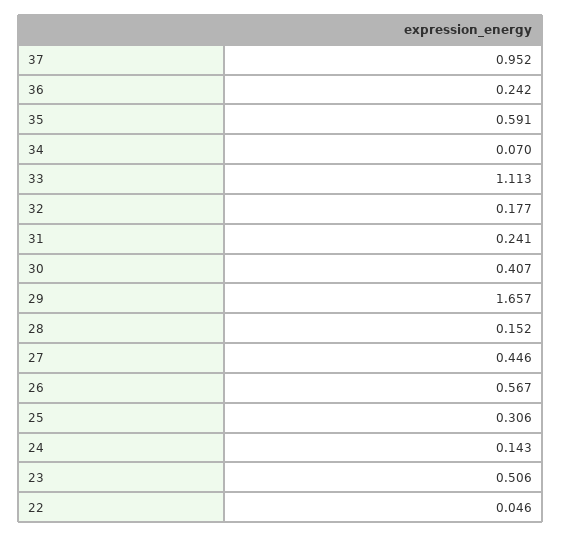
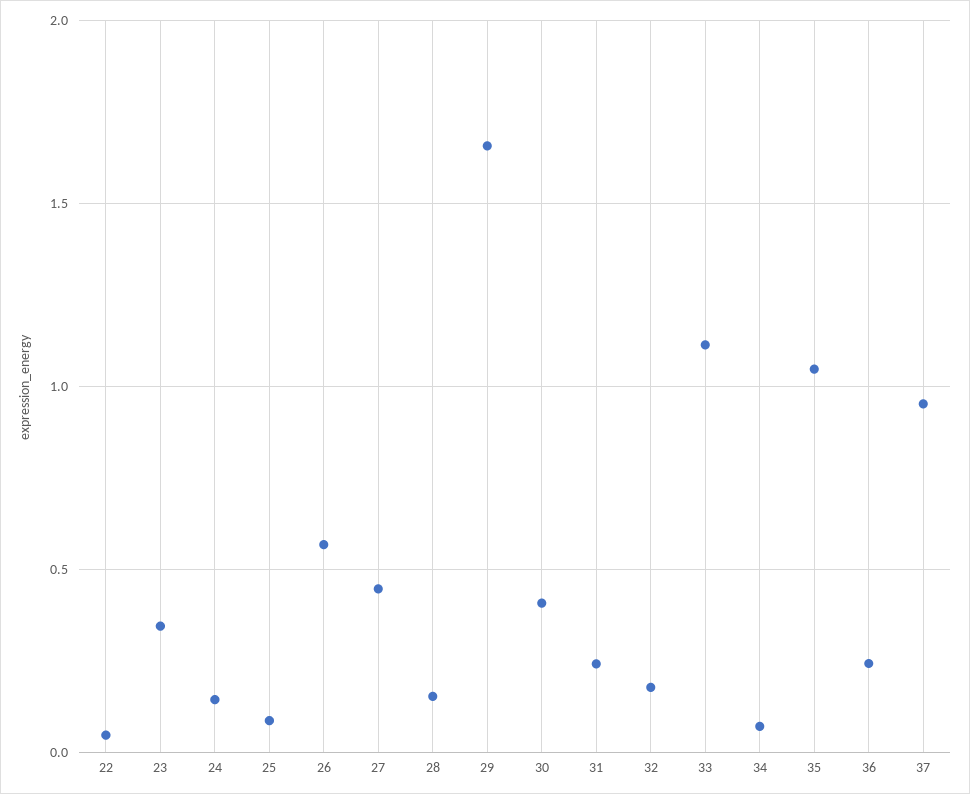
35: 0.591 -> 1.05
25: 0.306 -> 0.1
23: 0.506 -> 0.35

